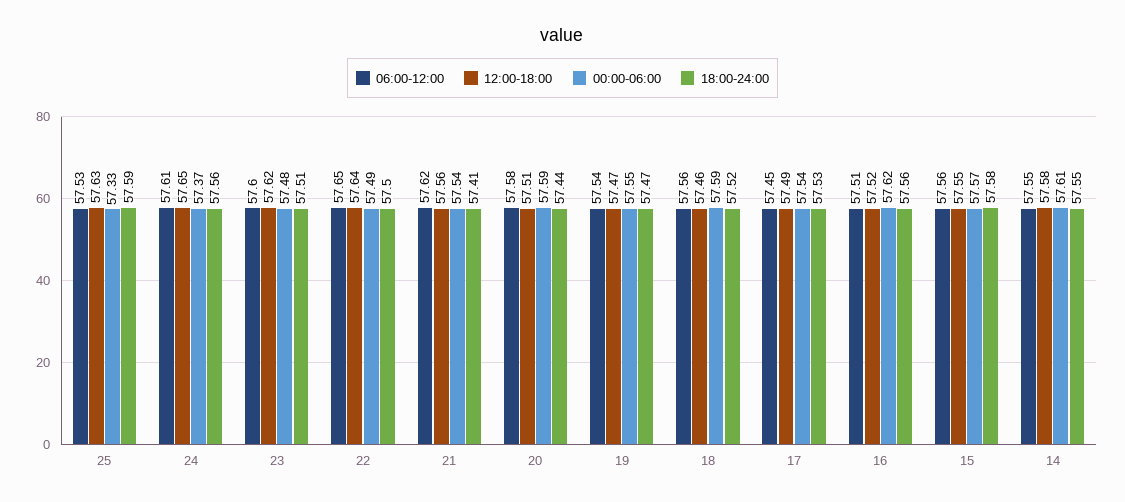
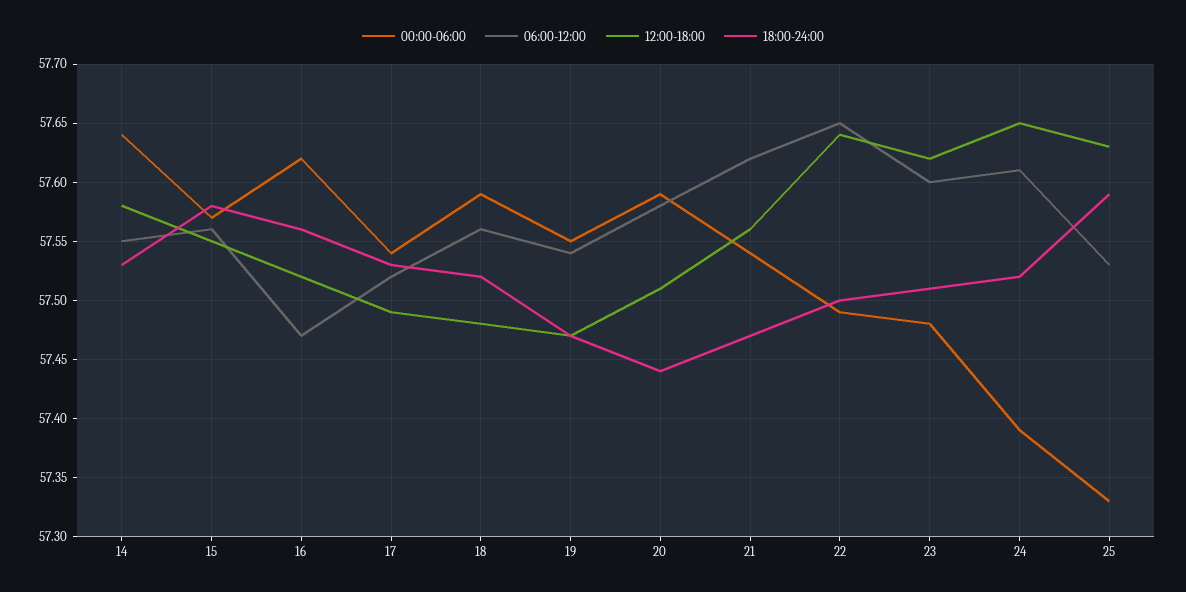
00:00-06:00, 24: 57.37 -> 57.39
18:00-24:00, 24: 57.56 -> 57.52
18:00-24:00, 21: 57.41 -> 57.47
12:00-18:00, 18: 57.46 -> 57.48
06:00-12:00, 17: 57.45 -> 57.52
06:00-12:00, 16: 57.51 -> 57.47
00:00-06:00, 14: 57.61 -> 57.64
18:00-24:00, 14: 57.55 -> 57.53

